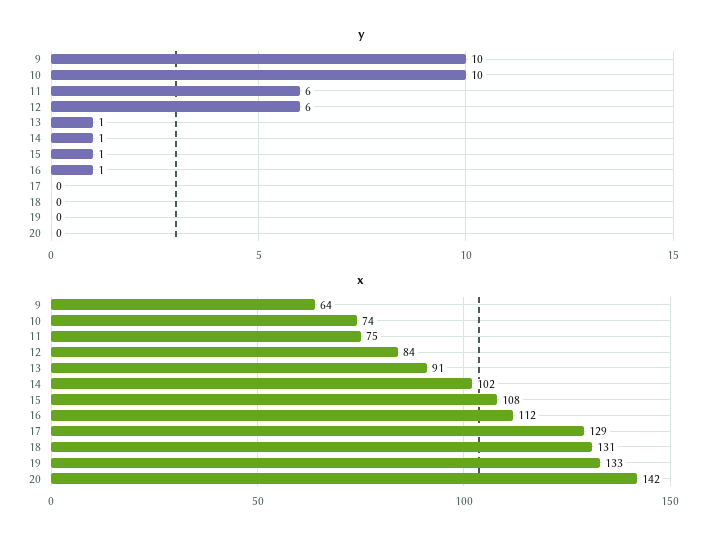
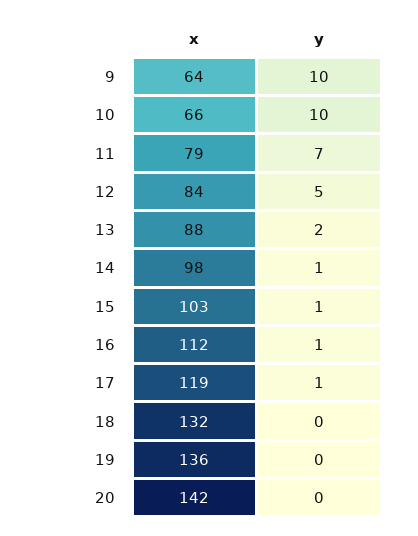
y, 11: 6 -> 7
y, 12: 6 -> 5
y, 13: 1 -> 2
y, 17: 0 -> 1
x, 10: 74 -> 66
x, 11: 75 -> 79
x, 13: 91 -> 88
x, 14: 102 -> 98
x, 15: 108 -> 103
x, 17: 129 -> 119
x, 18: 131 -> 132
x, 19: 133 -> 136

